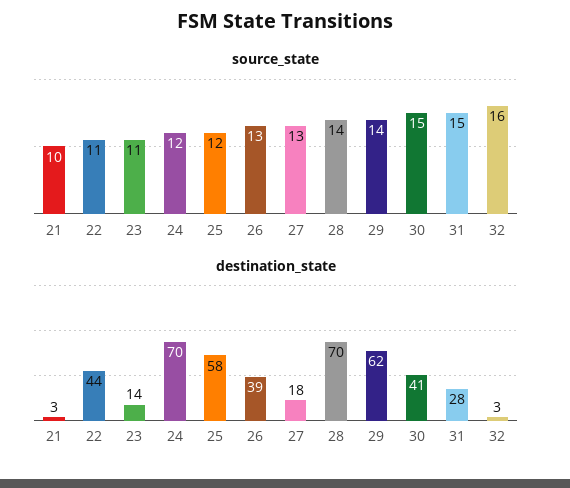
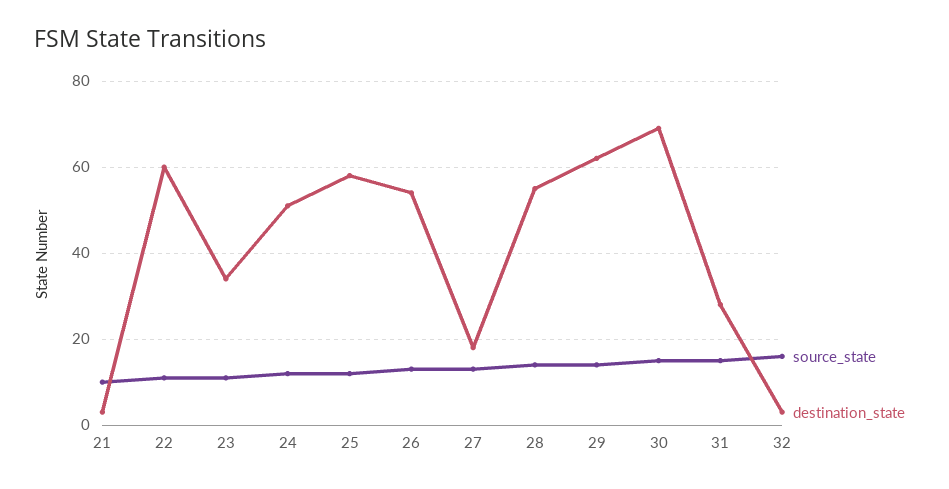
destination_state, 22: 44 -> 60
destination_state, 23: 14 -> 35
destination_state, 24: 70 -> 50
destination_state, 26: 39 -> 55
destination_state, 28: 70 -> 55
destination_state, 30: 41 -> 70

